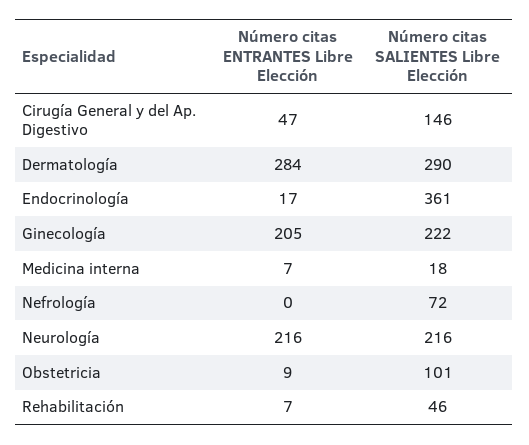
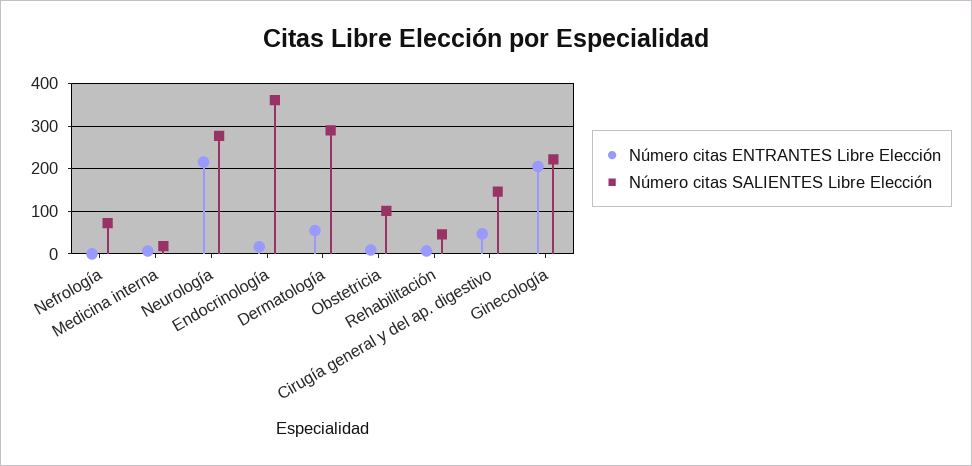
Número citas ENTRANTES Libre Elección, Dermatología: 284 -> 60
Número citas SALIENTES Libre Elección, Neurología: 216 -> 280

